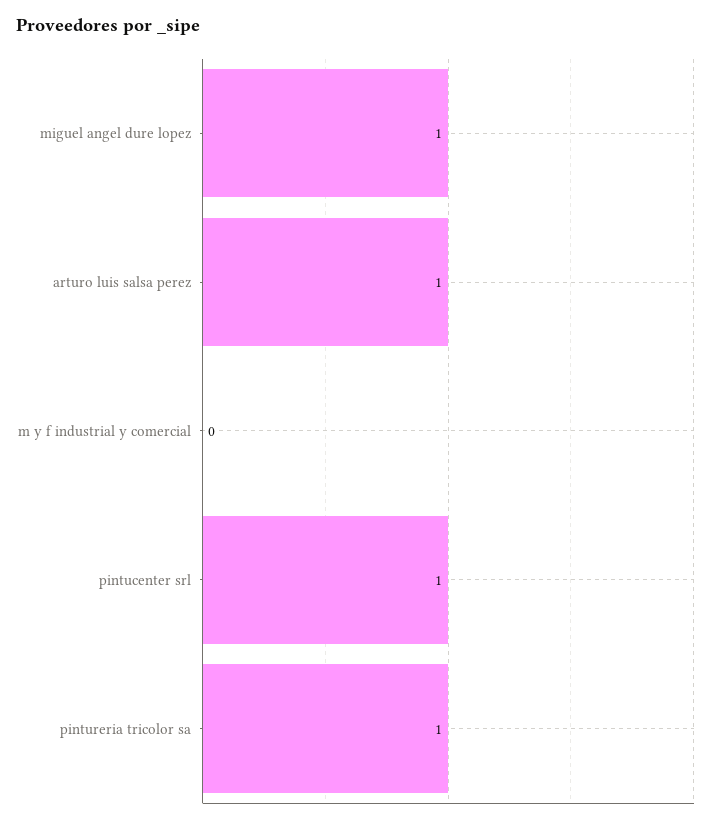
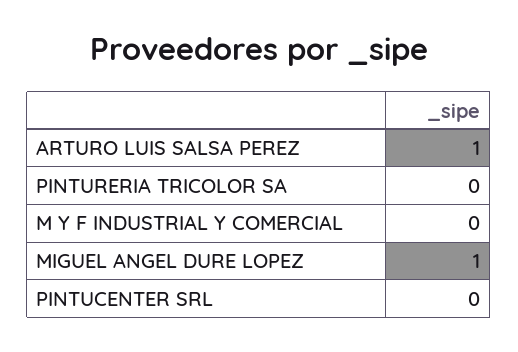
pintucenter srl: 1 -> 0
pintureria tricolor sa: 1 -> 0

